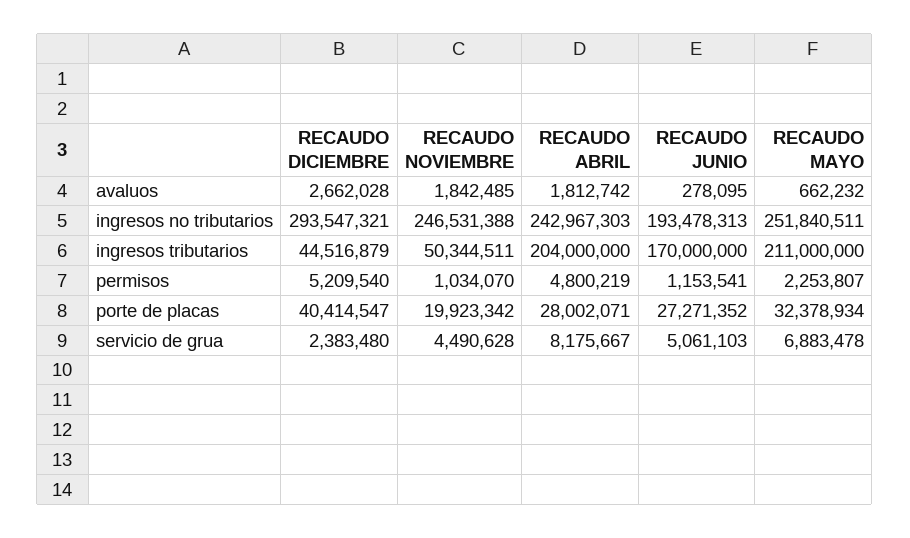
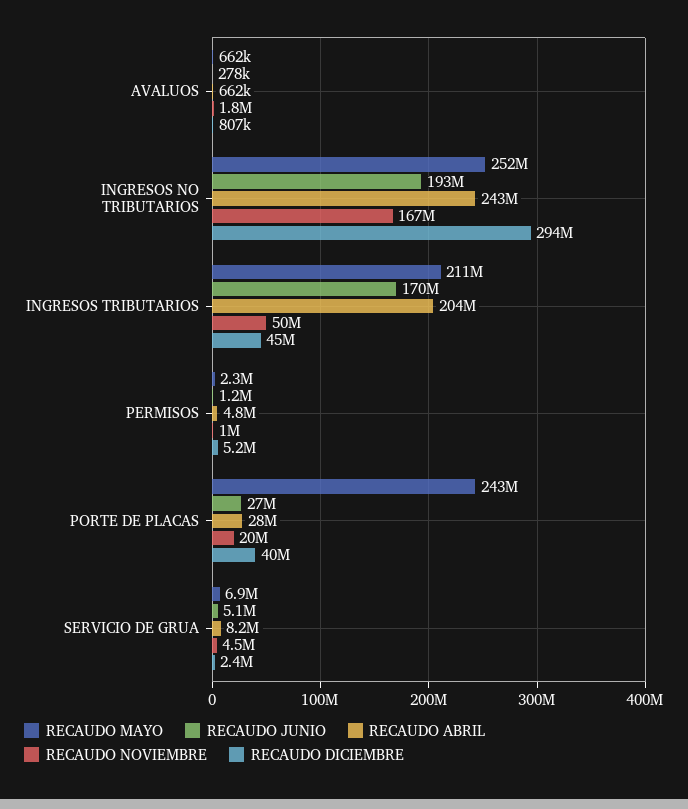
RECAUDO DICIEMBRE, avaluos: 2662028 -> 807000
RECAUDO ABRIL, avaluos: 1812742 -> 662000
RECAUDO NOVIEMBRE, ingresos no tributarios: 246531388 -> 167000000
RECAUDO MAYO, porte de placas: 32378934 -> 243000000

